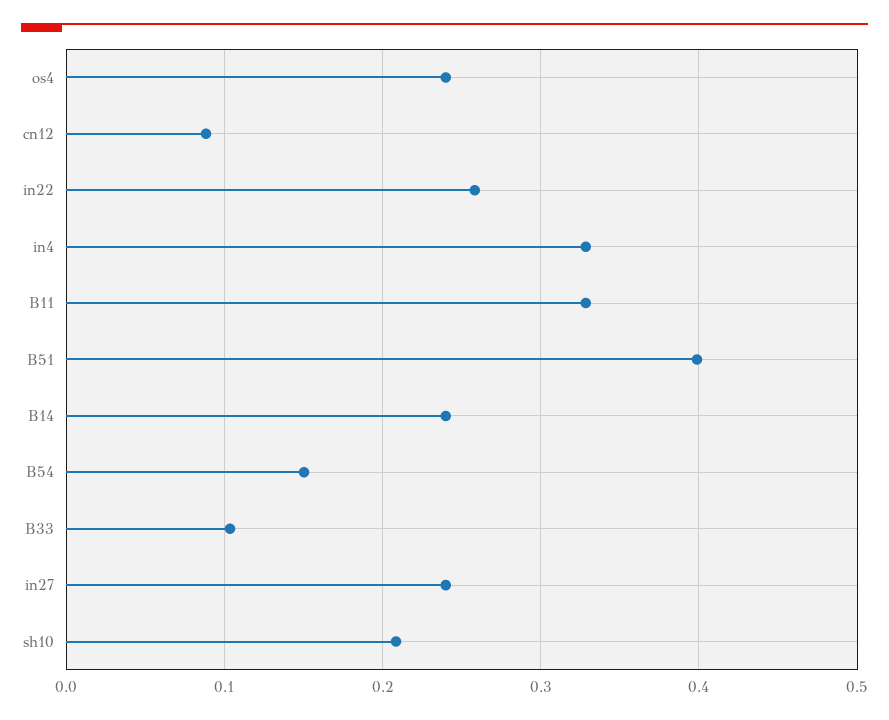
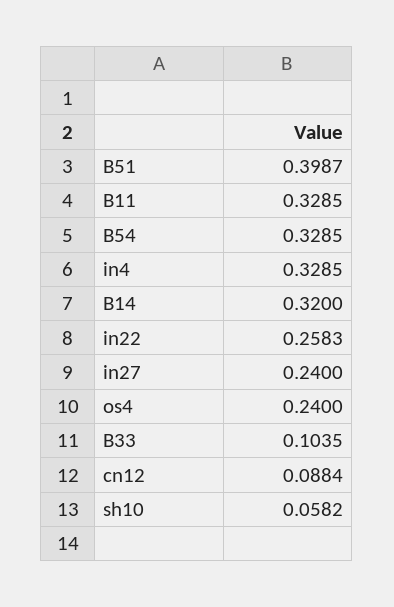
B14: 0.24 -> 0.32
B54: 0.15 -> 0.3285
sh10: 0.21 -> 0.0582

